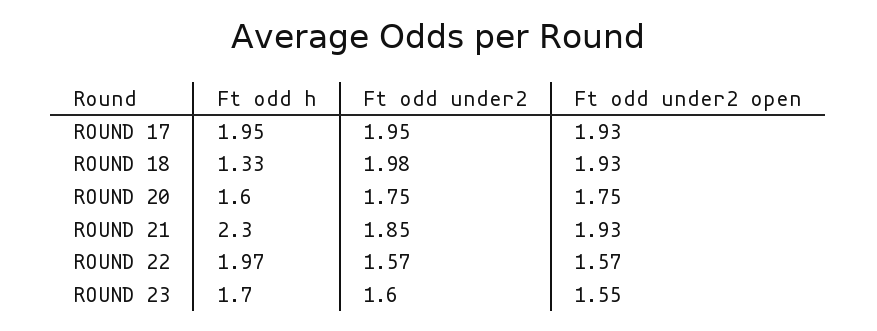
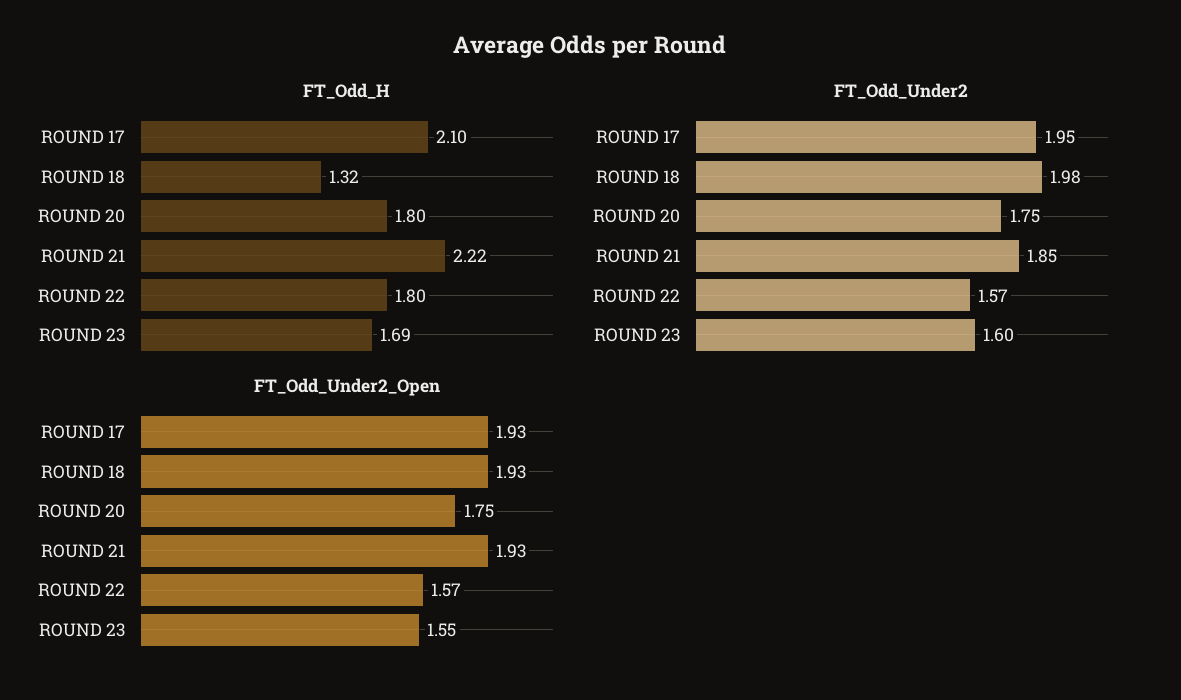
Ft odd h, ROUND 17: 1.95 -> 2.1
Ft odd h, ROUND 18: 1.33 -> 1.32
Ft odd h, ROUND 20: 1.6 -> 1.8
Ft odd h, ROUND 21: 2.3 -> 2.22
Ft odd h, ROUND 22: 1.97 -> 1.8
Ft odd h, ROUND 23: 1.7 -> 1.69

